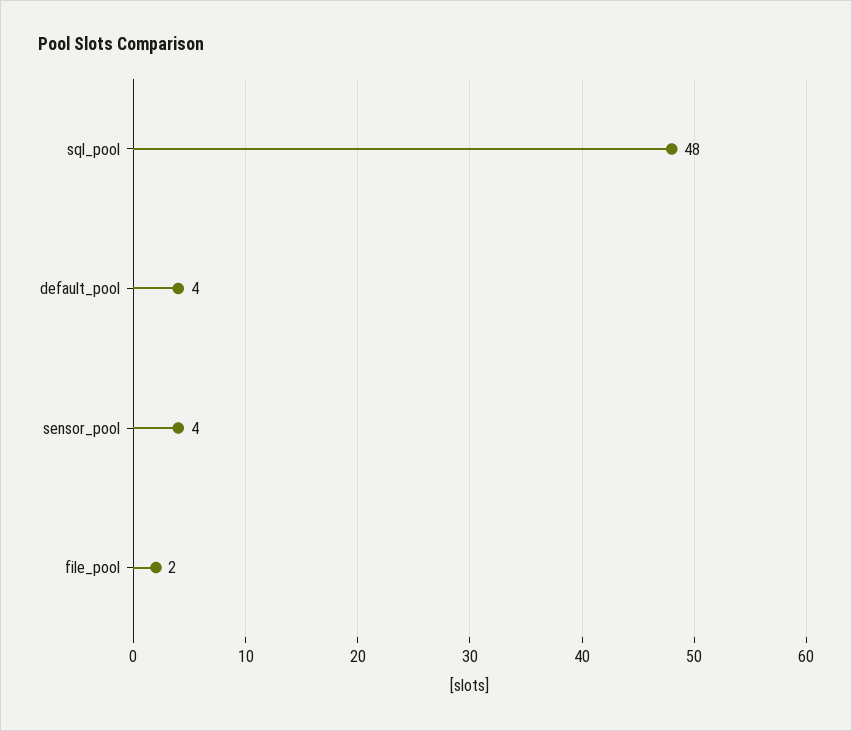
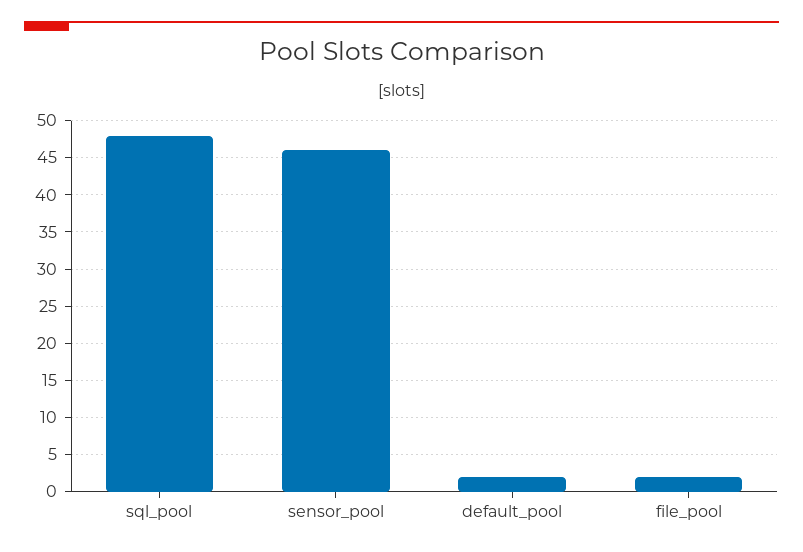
default_pool: 4 -> 2
sensor_pool: 4 -> 46

